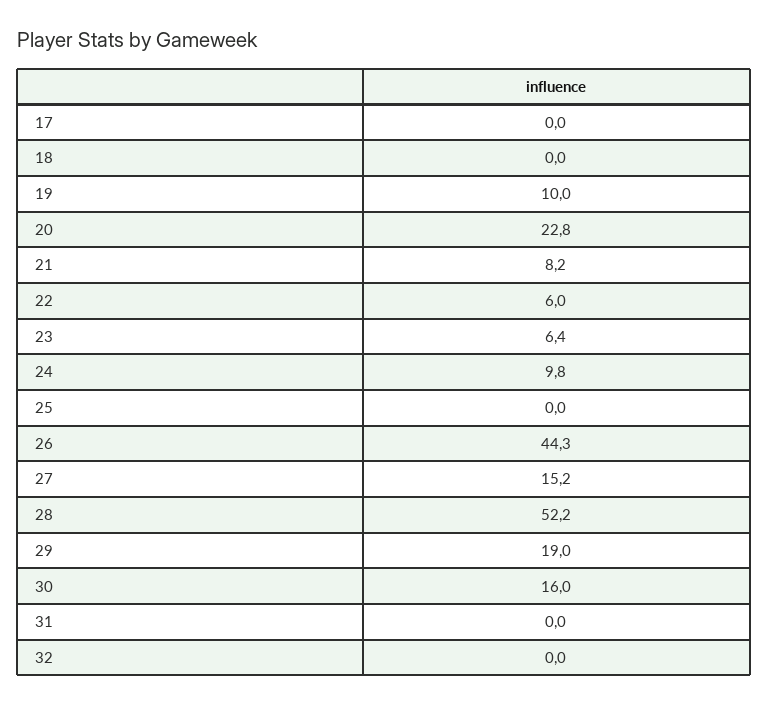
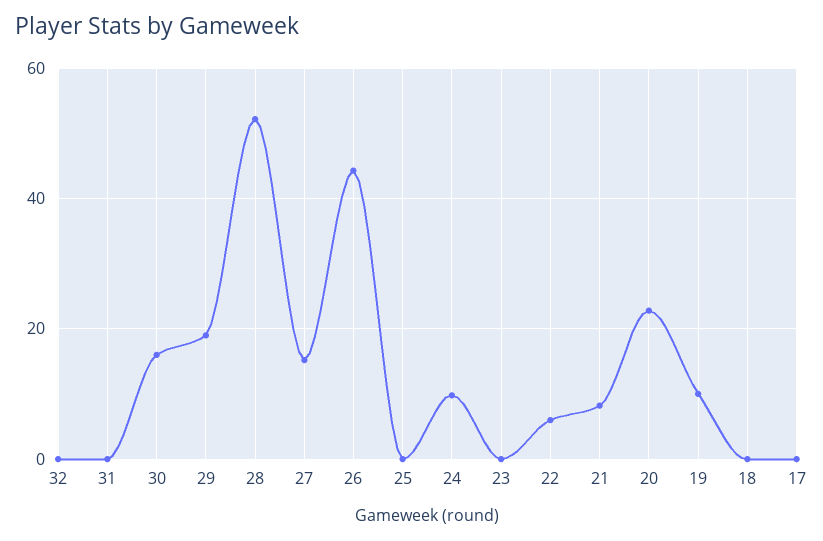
23: 6.4 -> 0

